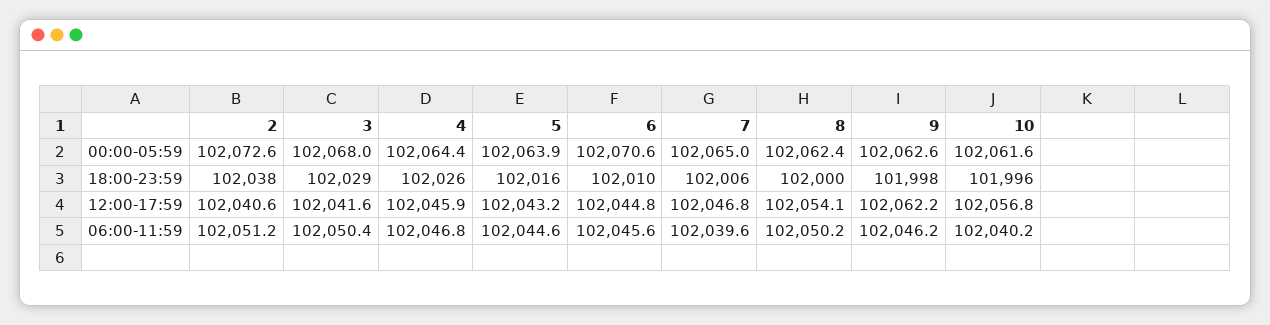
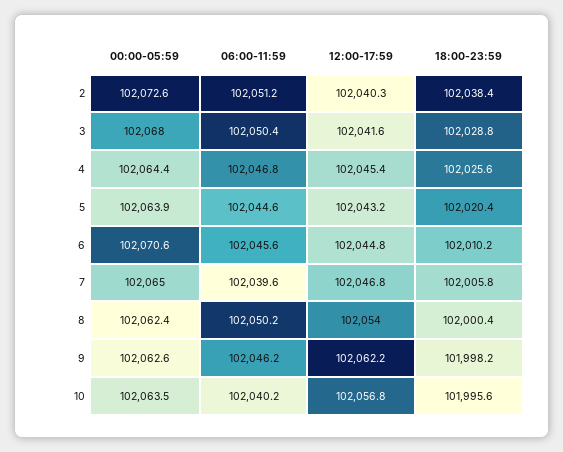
10, 00:00-05:59: 102061.6 -> 102063.5
5, 18:00-23:59: 102016 -> 102020.4
2, 12:00-17:59: 102040.6 -> 102040.3
4, 12:00-17:59: 102045.9 -> 102045.4
8, 12:00-17:59: 102054.1 -> 102054

